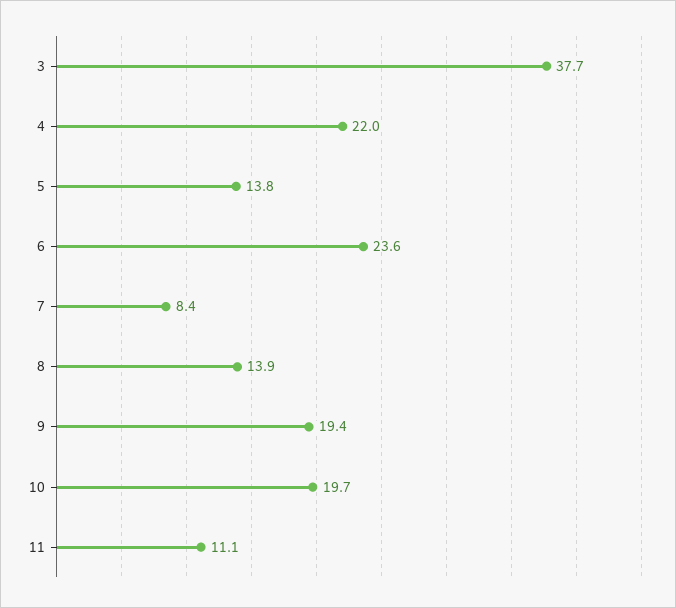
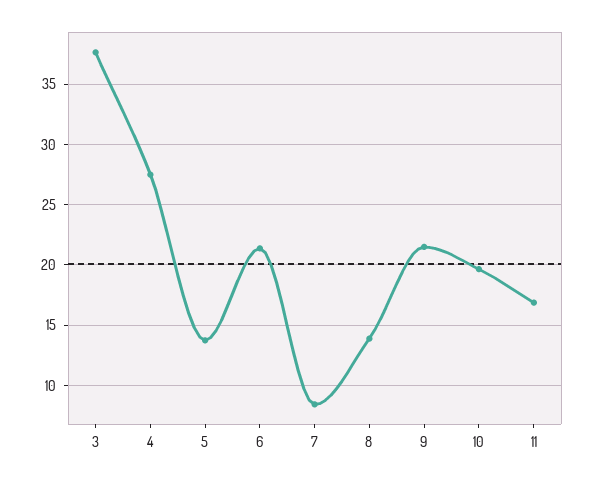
4: 22 -> 27.5
6: 23.6 -> 21.5
9: 19.4 -> 21.5
11: 11.1 -> 17

